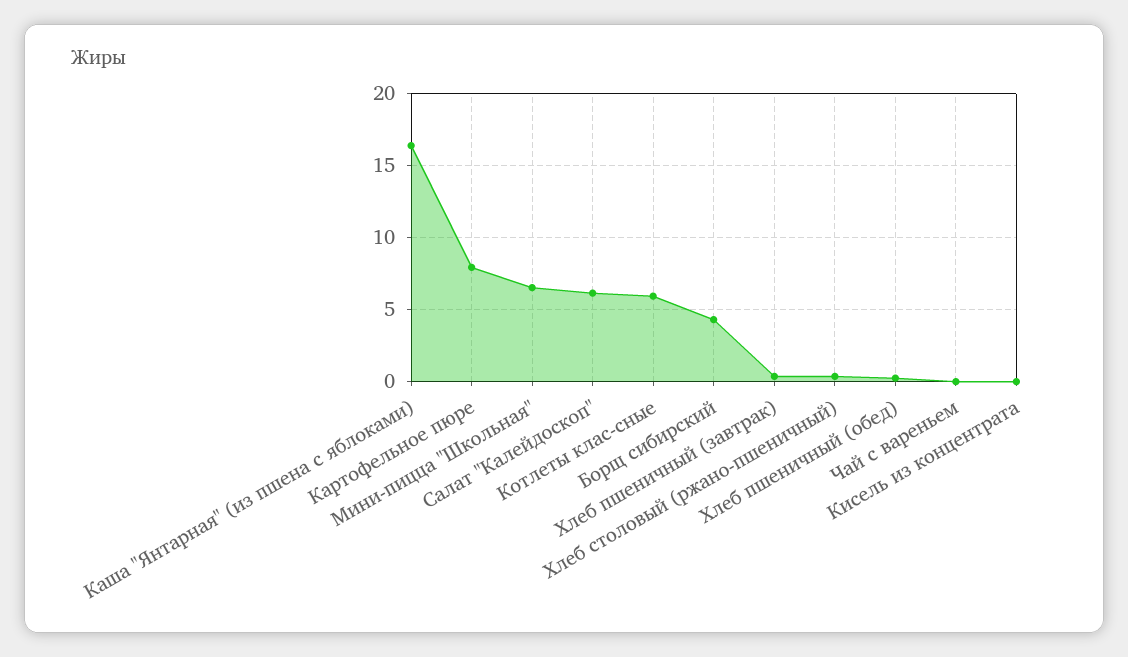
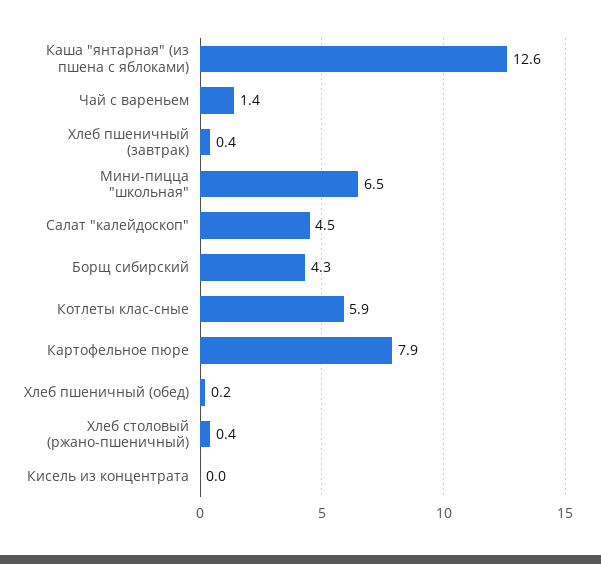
Каша "Янтарная" (из пшена с яблоками): 16.5 -> 12.6
Салат "Калейдоскоп": 6 -> 4.5
Чай с вареньем: 0 -> 1.4

